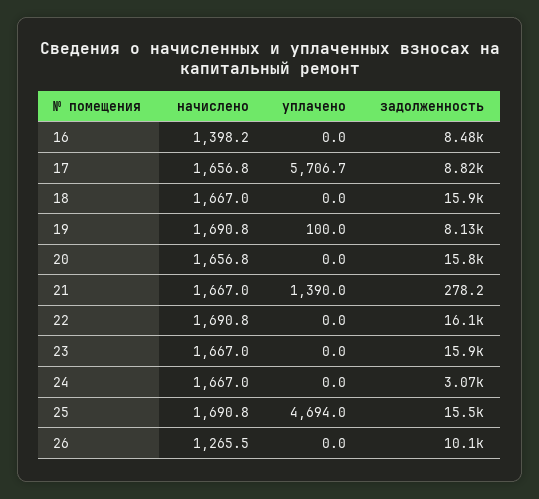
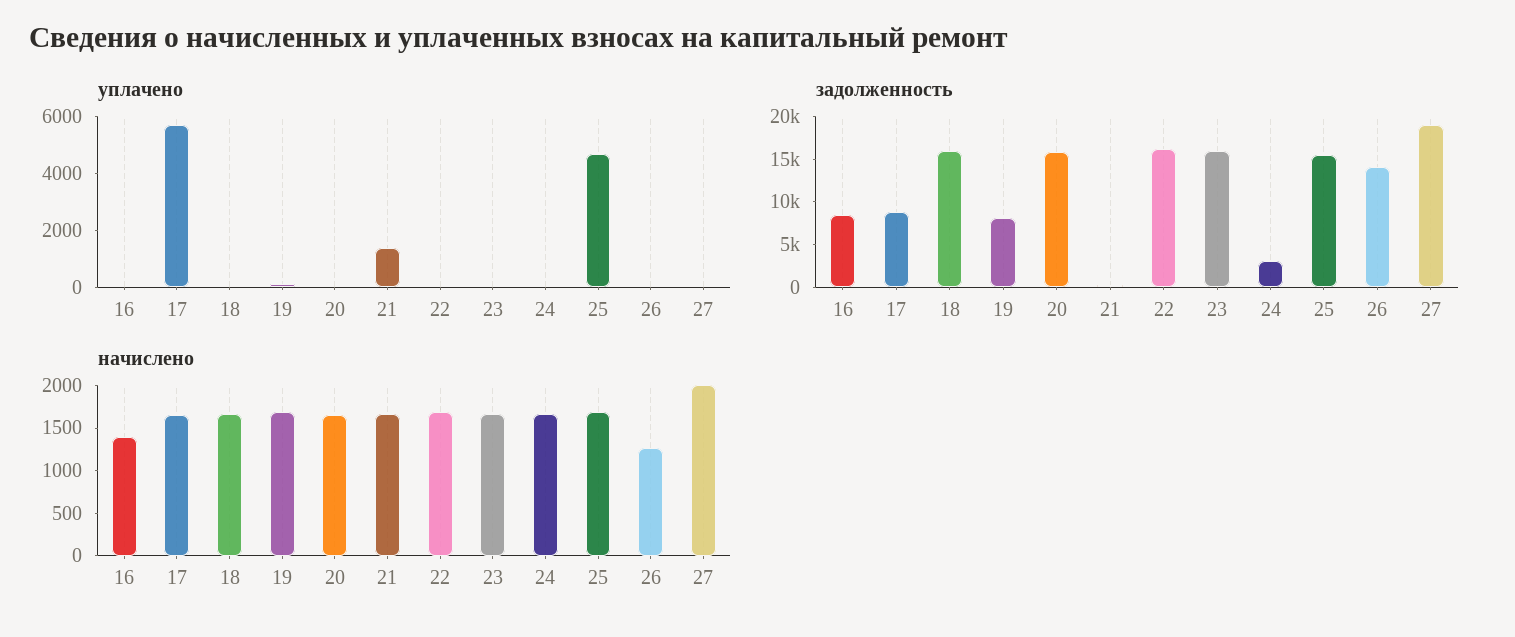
задолженность, 26: 10100 -> 14000
уплачено, 27: none -> 0
задолженность, 27: none -> 19000
начислено, 27: none -> 2000

